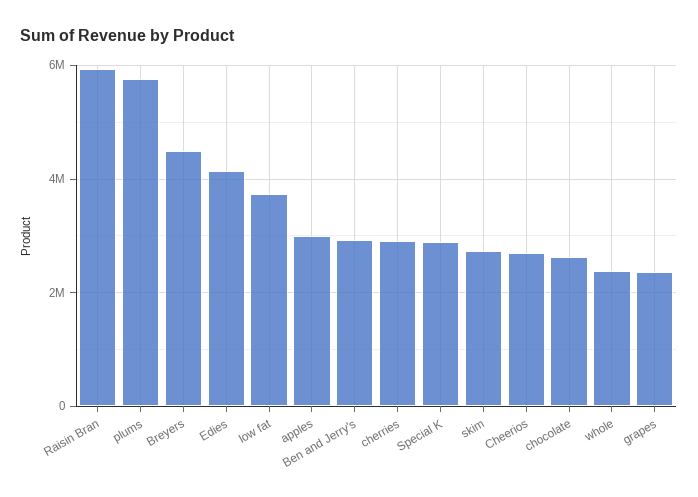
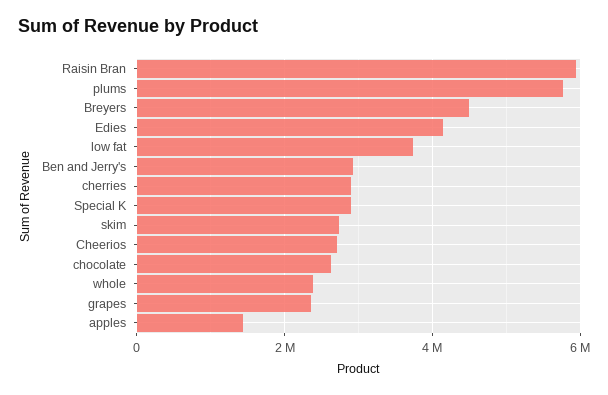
apples: 3000000 -> 1400000

